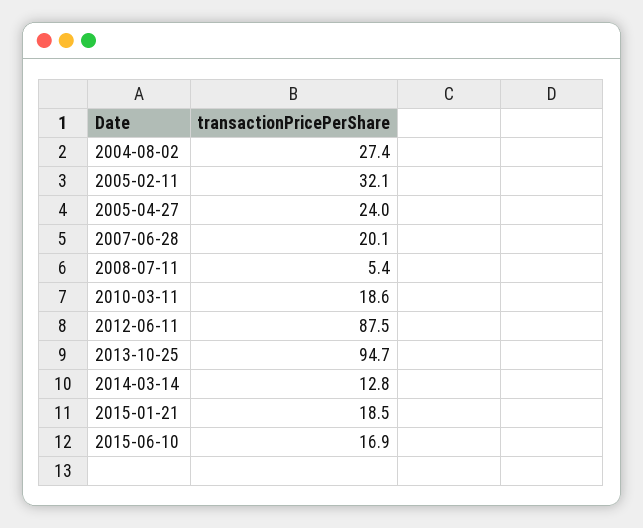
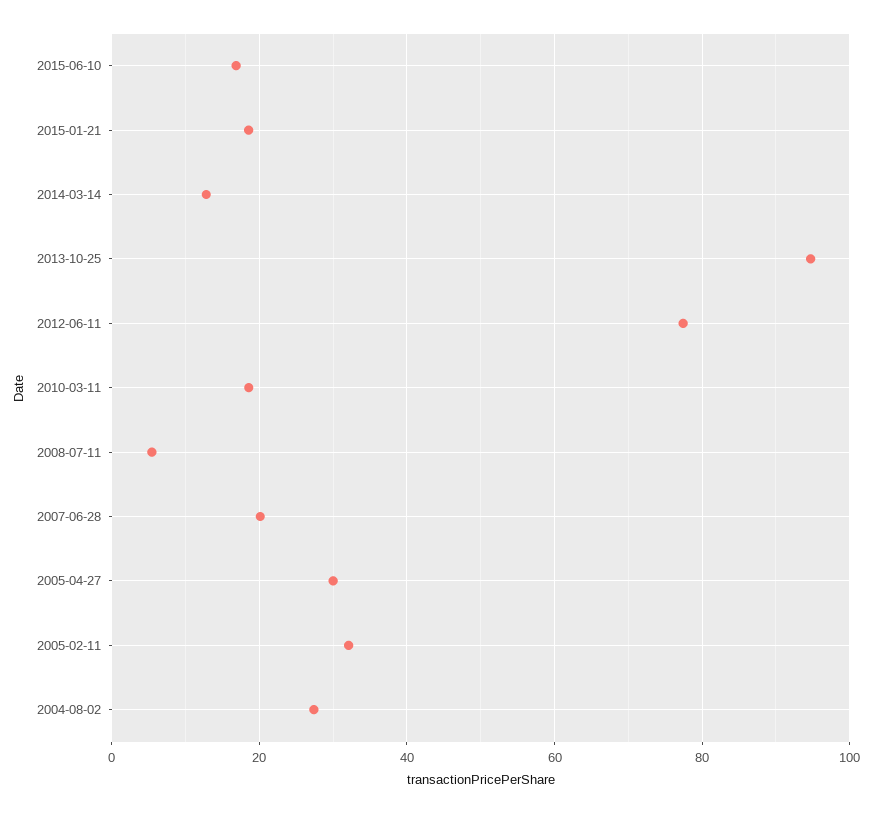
2005-04-27: 24 -> 30
2012-06-11: 87.5 -> 78

